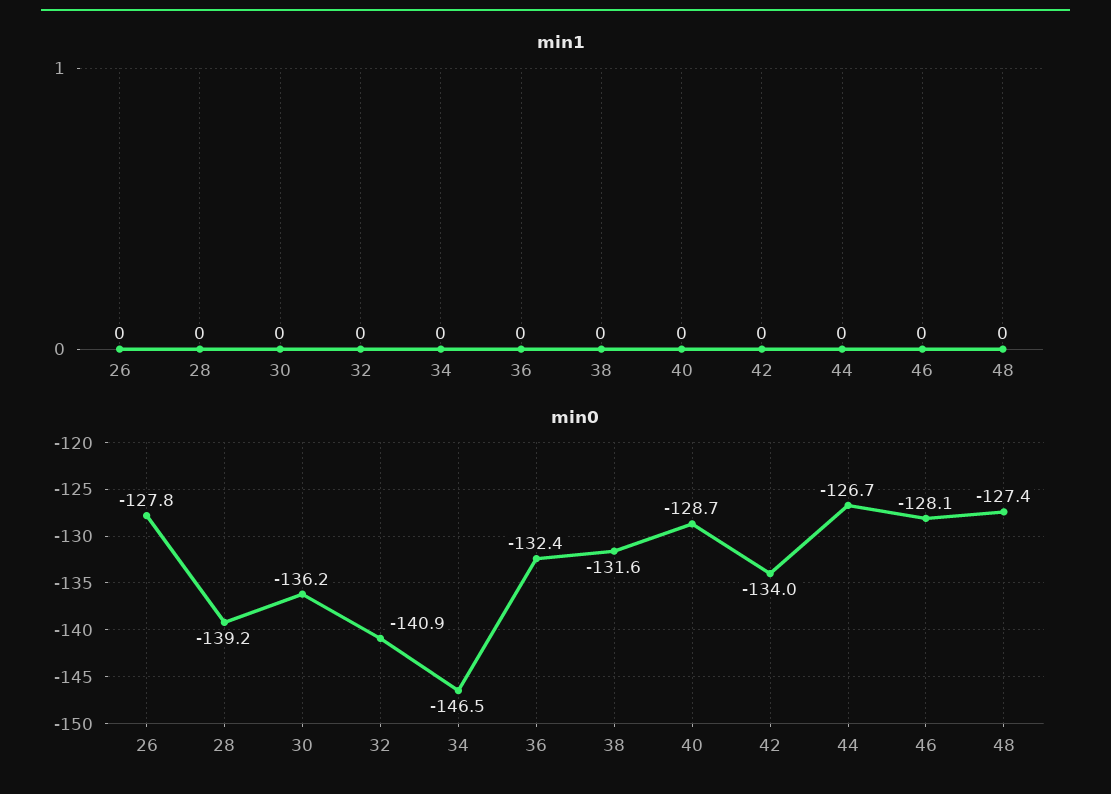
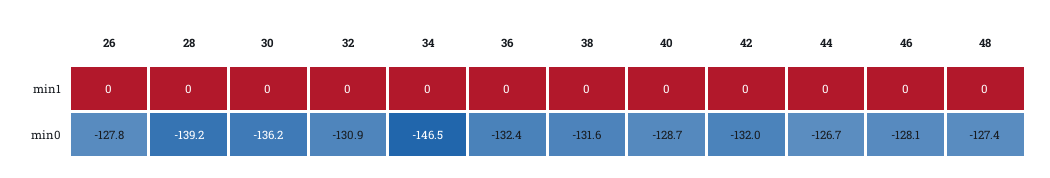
min0, 32: -140.9 -> -130.9
min0, 42: -134 -> -132

